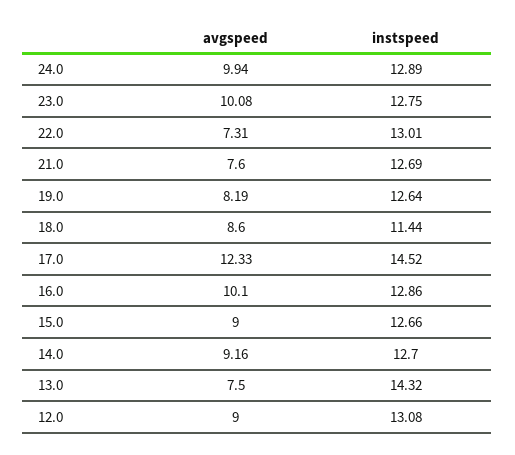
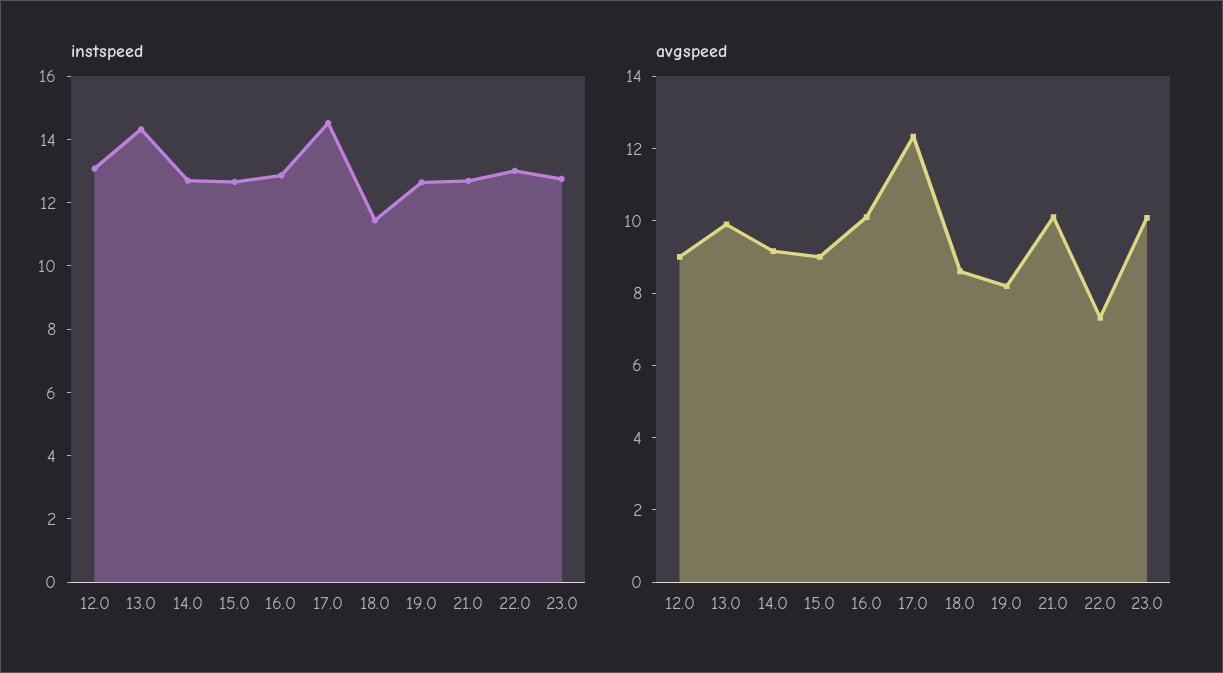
avgspeed, 24.0: 9.94 -> none
instspeed, 24.0: 12.89 -> none
avgspeed, 21.0: 7.6 -> 10
avgspeed, 13.0: 7.5 -> 10

